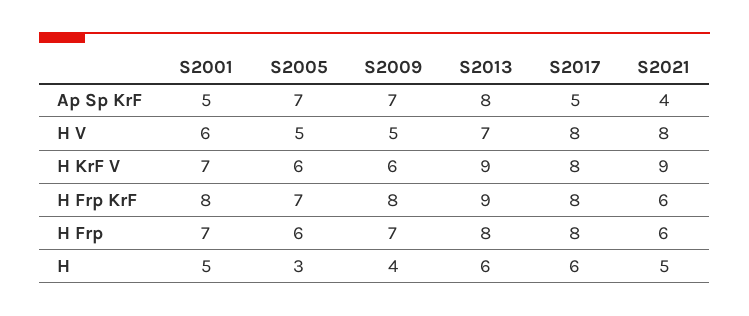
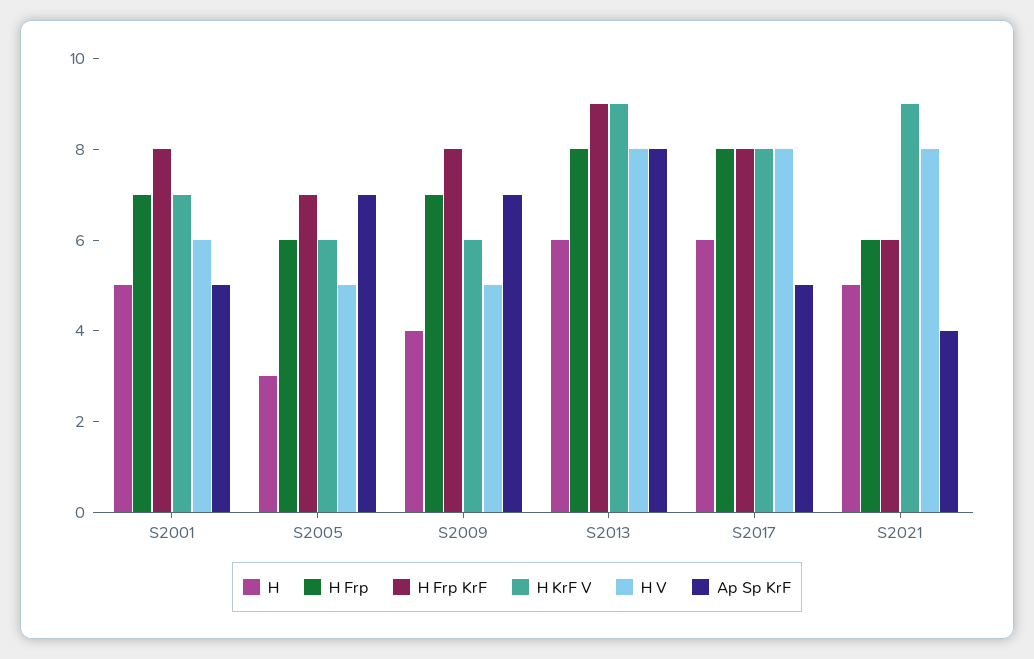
H V, S2013: 7 -> 8

